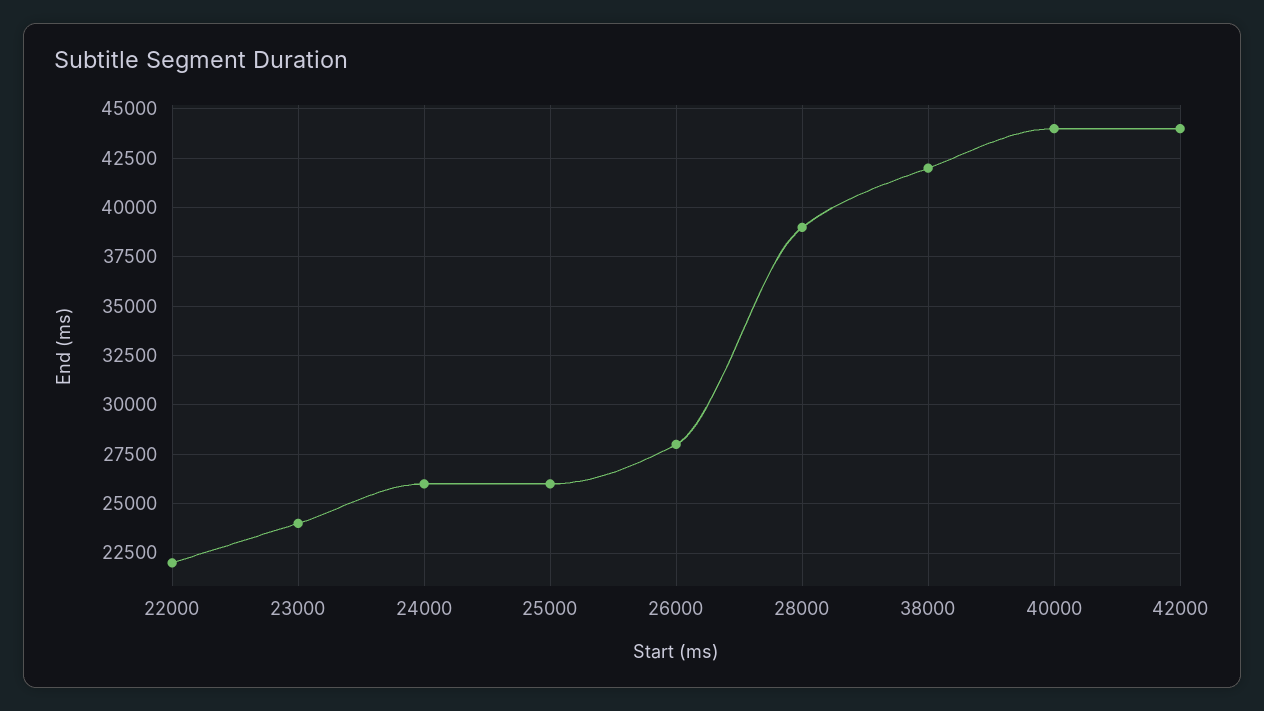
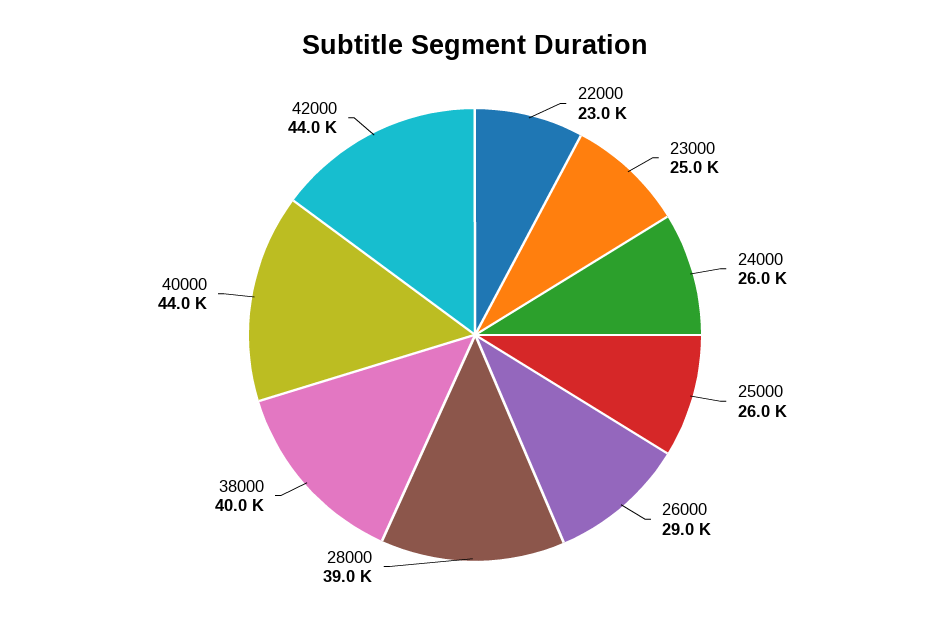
22000: 22000 -> 23000
23000: 24000 -> 25000
26000: 28000 -> 29000
38000: 42000 -> 40000

